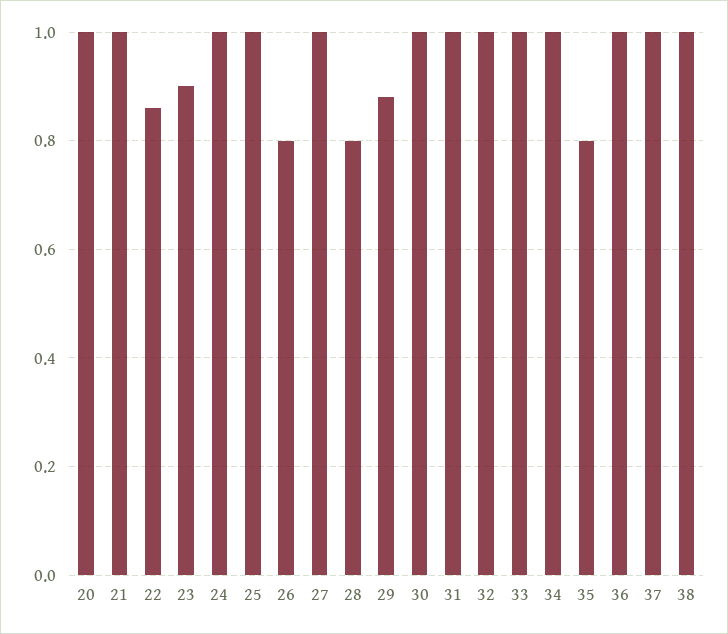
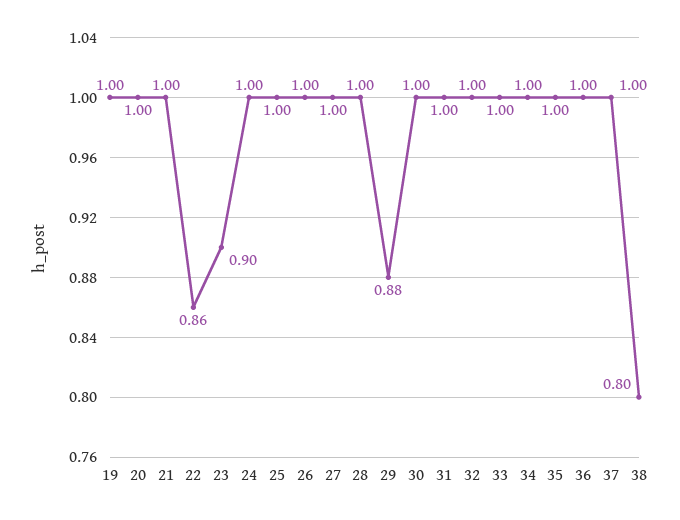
26: 0.8 -> 1
28: 0.8 -> 1
35: 0.8 -> 1
38: 1 -> 0.8
19: none -> 1

